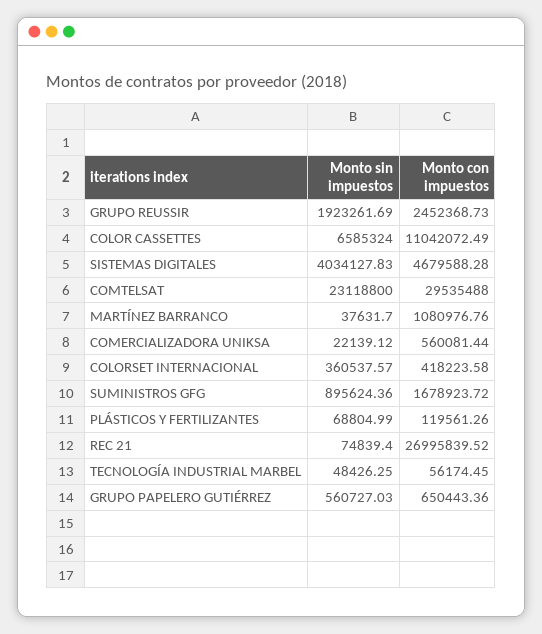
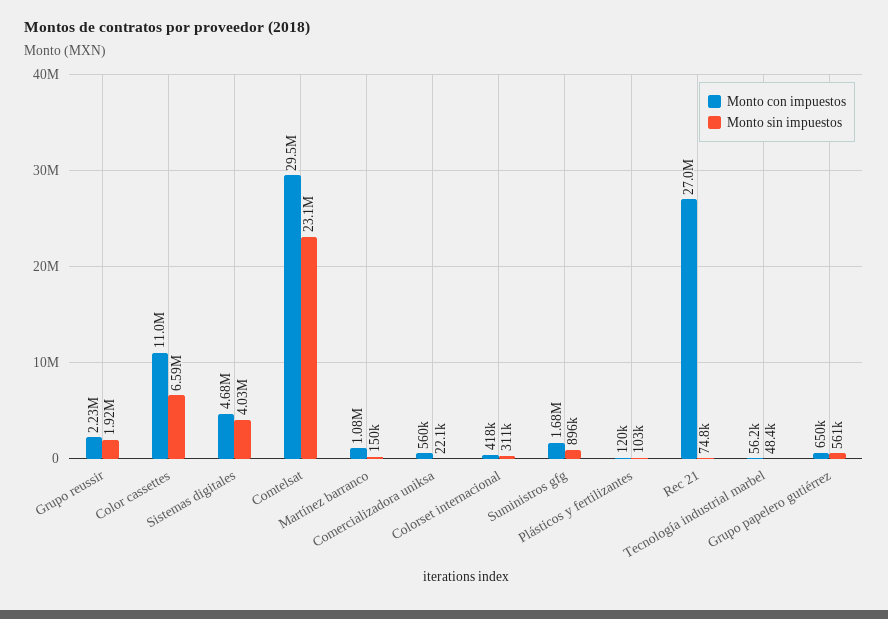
Monto con impuestos, GRUPO REUSSIR: 2452368.73 -> 2230000
Monto sin impuestos, MARTÍNEZ BARRANCO: 37631.7 -> 150000
Monto sin impuestos, COLORSET INTERNACIONAL: 360537.57 -> 311000
Monto sin impuestos, PLÁSTICOS Y FERTILIZANTES: 68804.99 -> 103000

